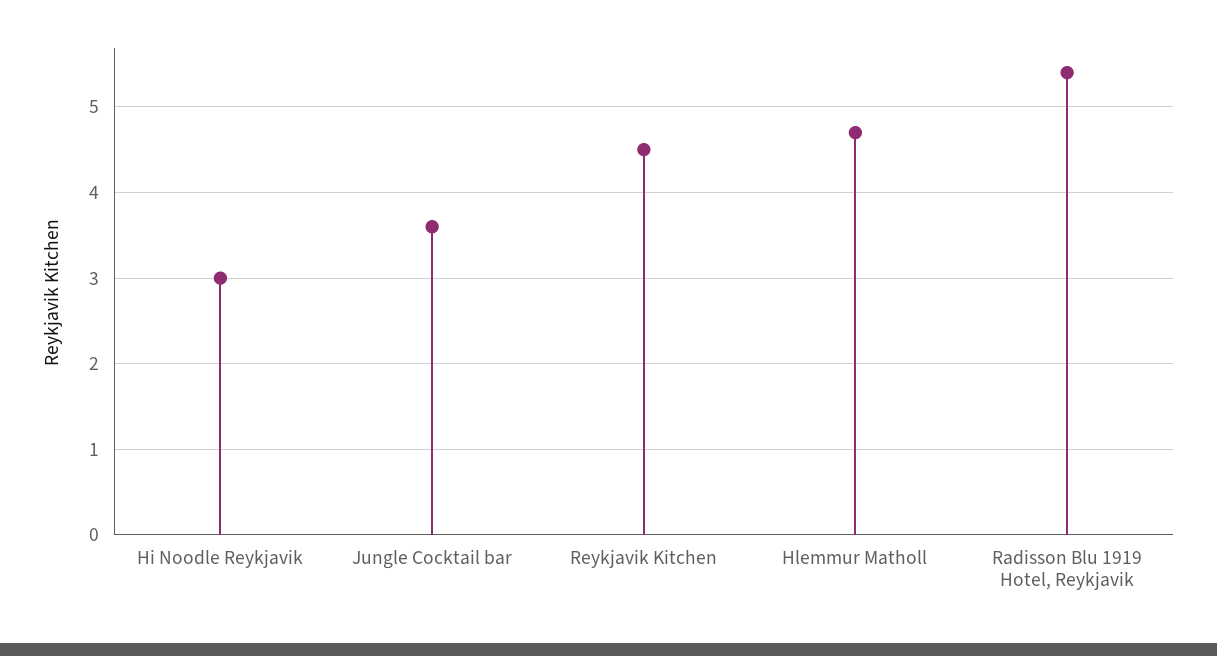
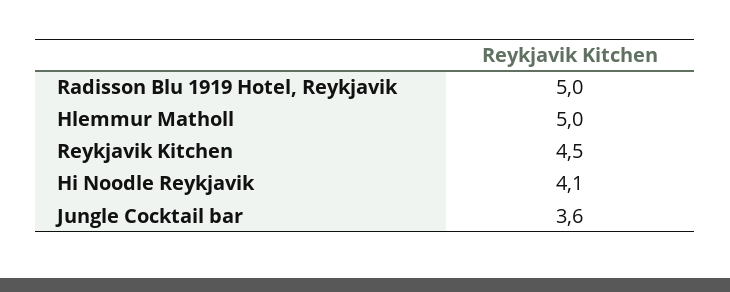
Hi Noodle Reykjavik: 3 -> 4.1
Hlemmur Matholl: 4.7 -> 5
Radisson Blu 1919 Hotel, Reykjavik: 5.4 -> 5

